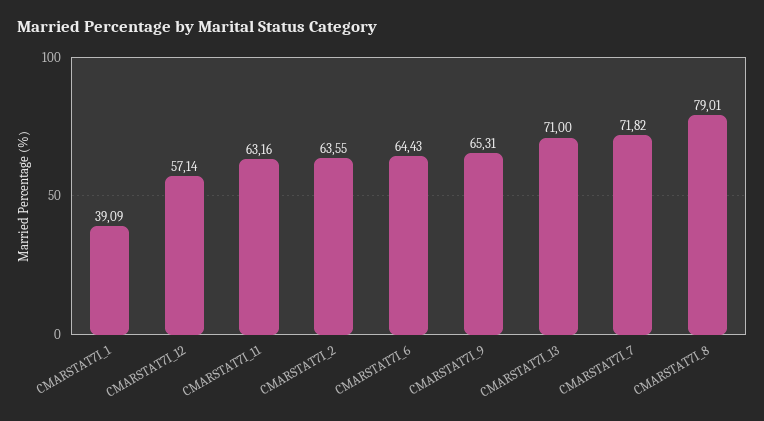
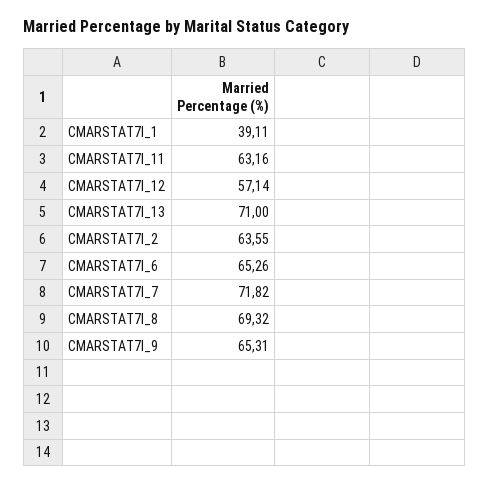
CMARSTAT7I_1: 39.09 -> 39.11
CMARSTAT7I_6: 64.43 -> 65.26
CMARSTAT7I_8: 79.01 -> 69.32

